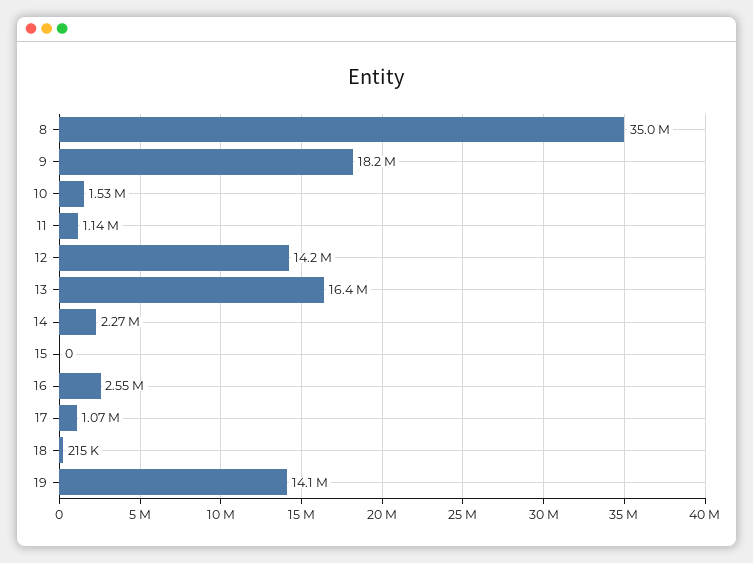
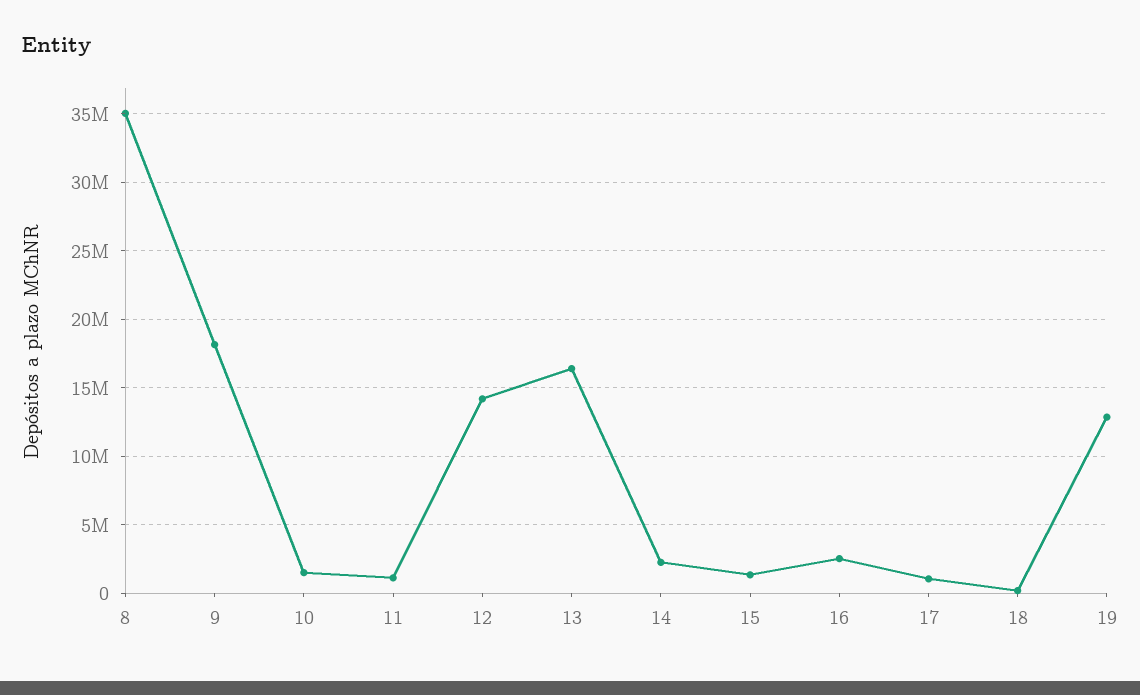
15: 0 -> 1500000
19: 14100000 -> 13000000

